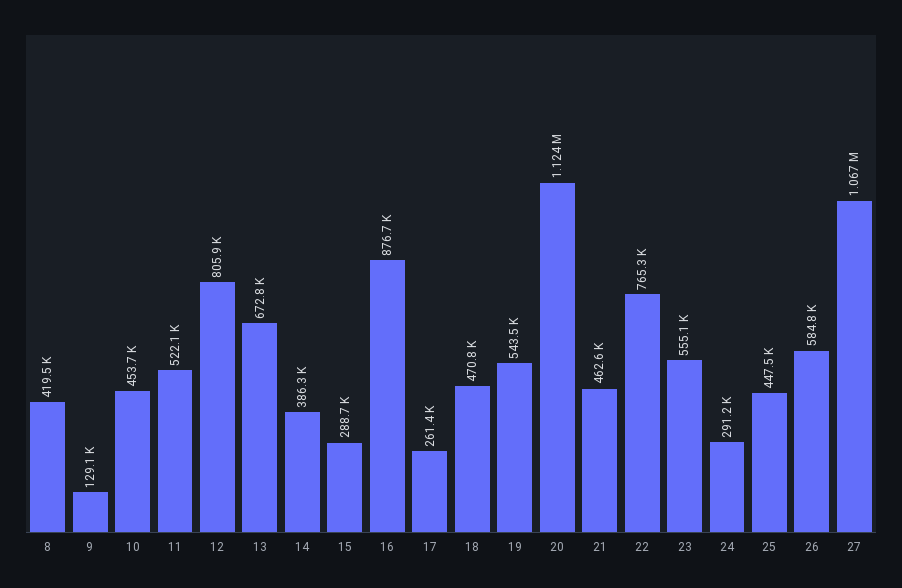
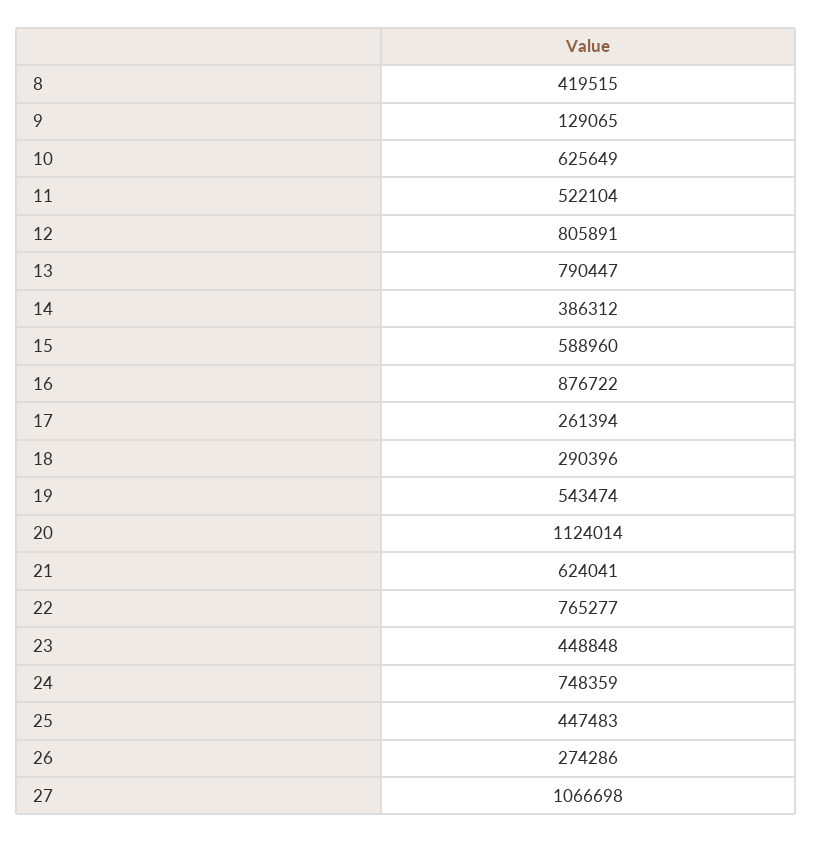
10: 453700 -> 625649
13: 672800 -> 790447
15: 288700 -> 588960
18: 470800 -> 290396
21: 462600 -> 624041
23: 555100 -> 448848
24: 291200 -> 748359
26: 584800 -> 274286

